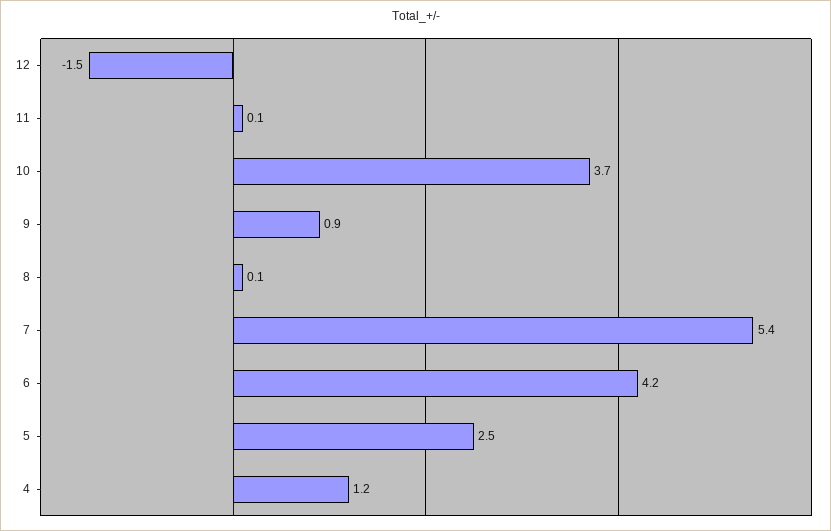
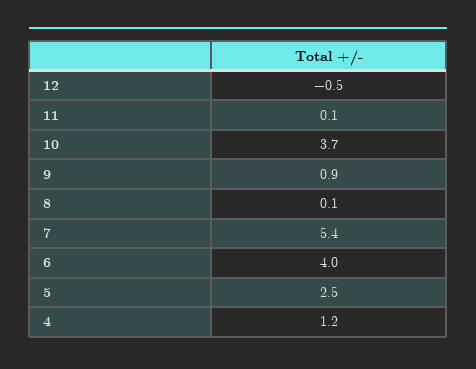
12: -1.5 -> -0.5
6: 4.2 -> 4

